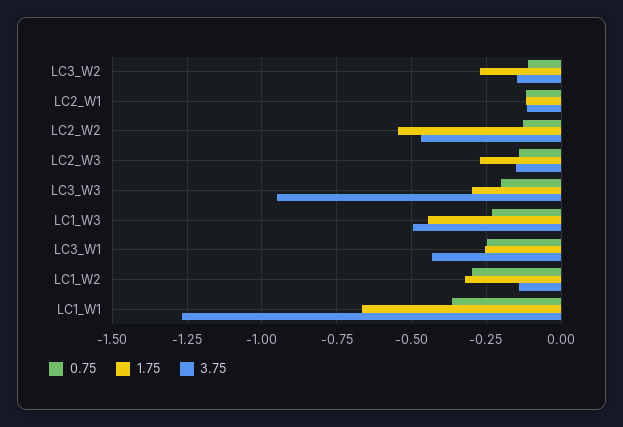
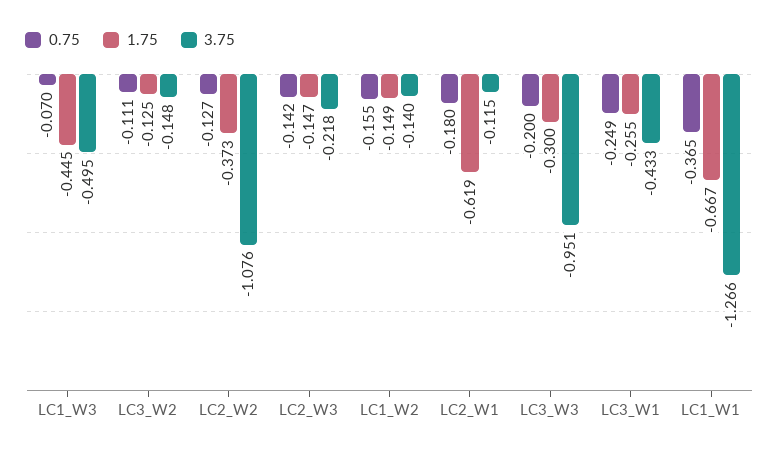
1.75, LC3_W2: -0.275 -> -0.125
0.75, LC2_W1: -0.125 -> -0.18
1.75, LC2_W1: -0.125 -> -0.619
1.75, LC2_W2: -0.55 -> -0.373
3.75, LC2_W2: -0.475 -> -1.076
1.75, LC2_W3: -0.275 -> -0.147
3.75, LC2_W3: -0.15 -> -0.218
0.75, LC1_W3: -0.225 -> -0.07
0.75, LC1_W2: -0.3 -> -0.155
1.75, LC1_W2: -0.325 -> -0.149

